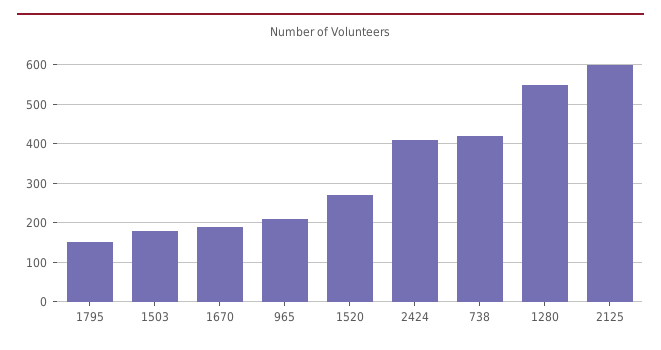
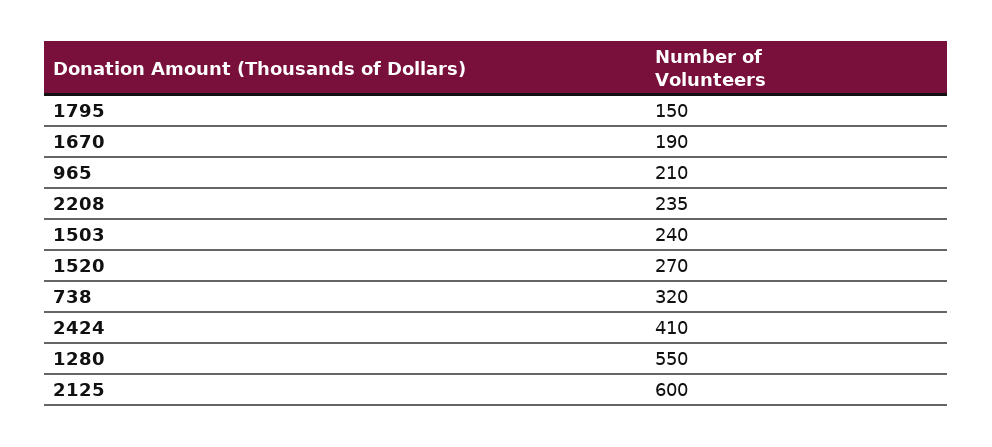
1503: 180 -> 240
738: 420 -> 320
2208: none -> 235

